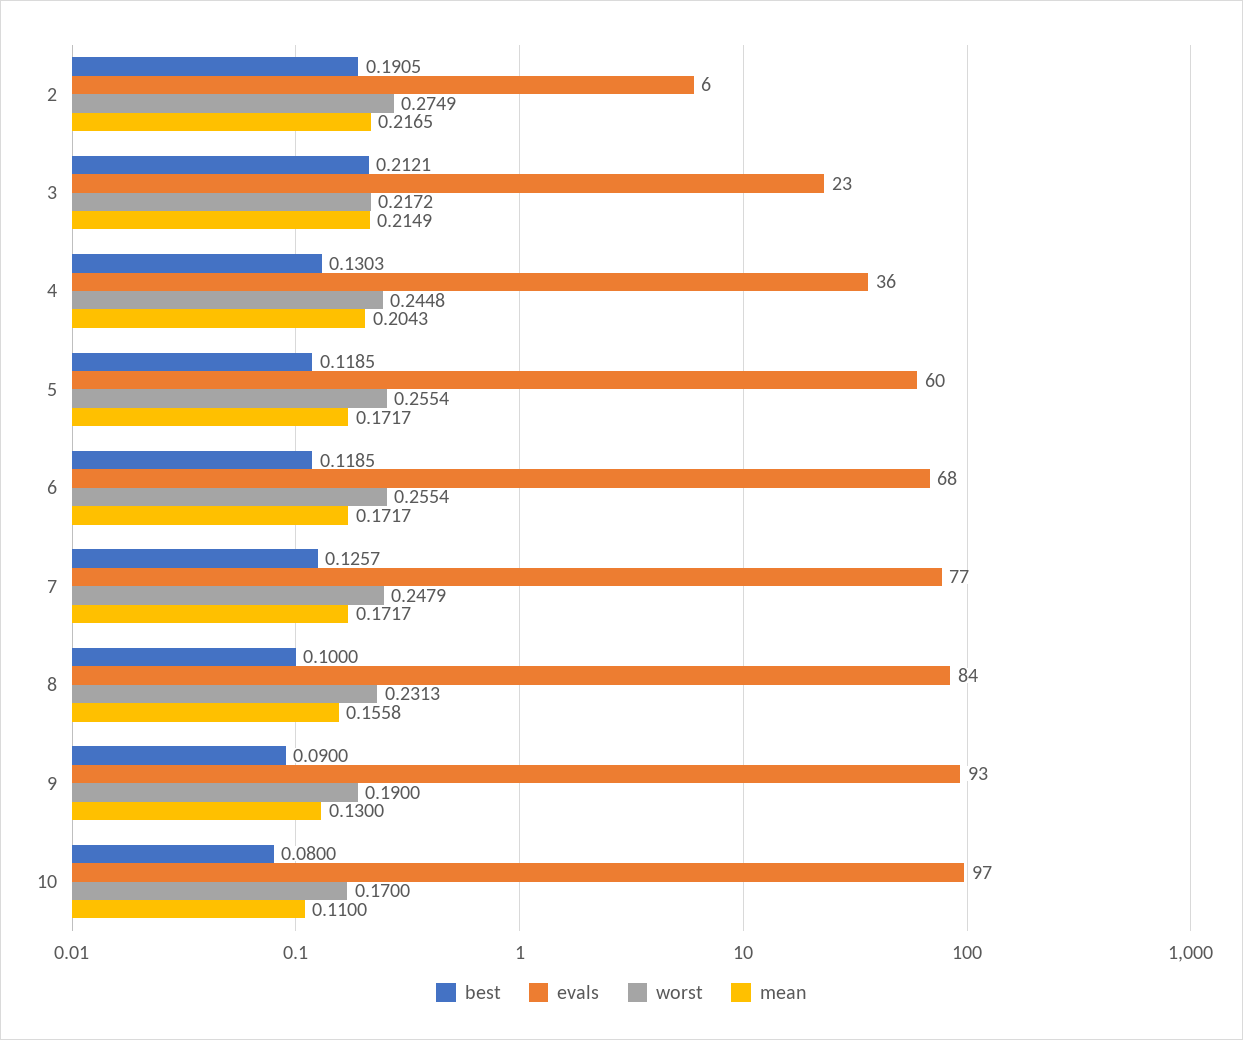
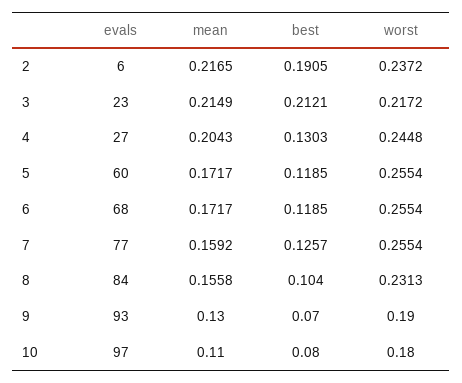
worst, 2: 0.2749 -> 0.2372
evals, 4: 36 -> 27
worst, 7: 0.2479 -> 0.2554
mean, 7: 0.1717 -> 0.1592
best, 8: 0.1 -> 0.104
best, 9: 0.09 -> 0.07
worst, 10: 0.17 -> 0.18

